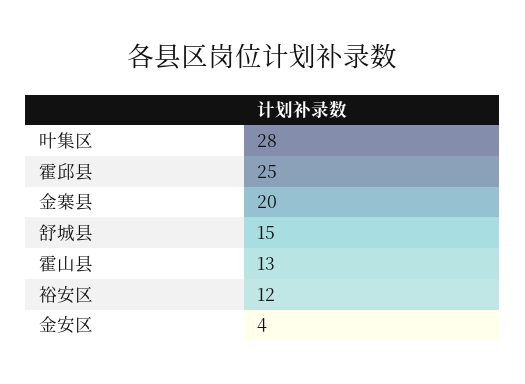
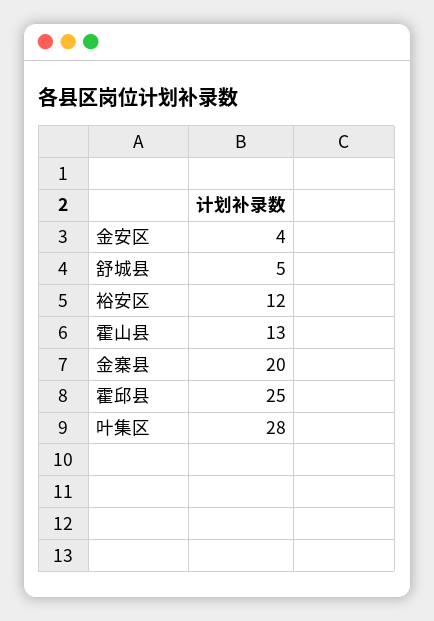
舒城县: 15 -> 5

